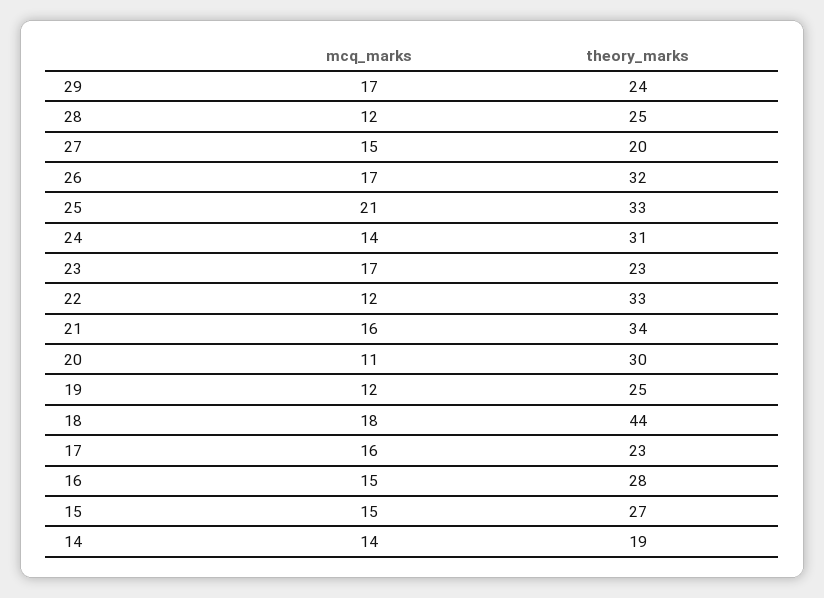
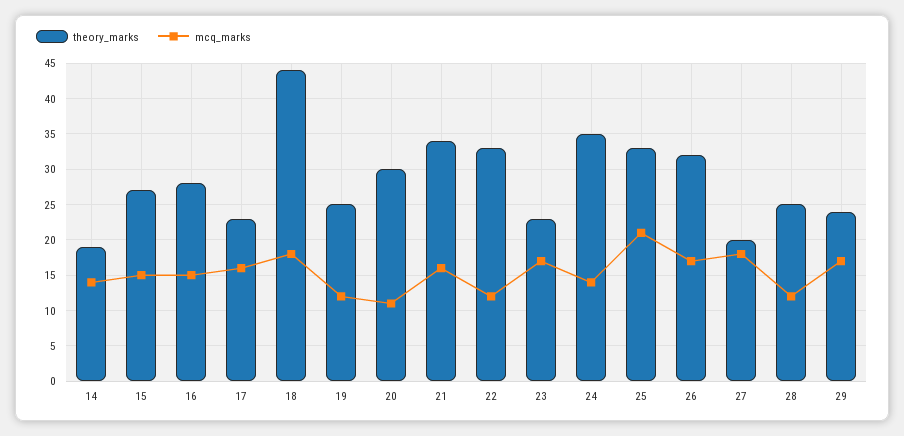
mcq_marks, 27: 15 -> 18
theory_marks, 24: 31 -> 35

